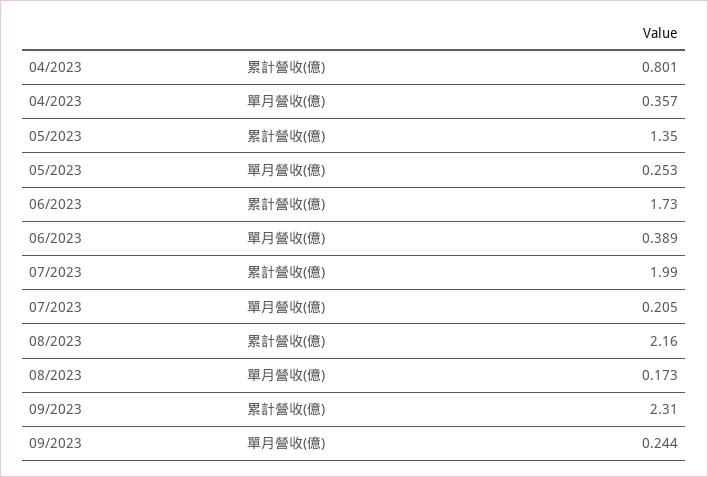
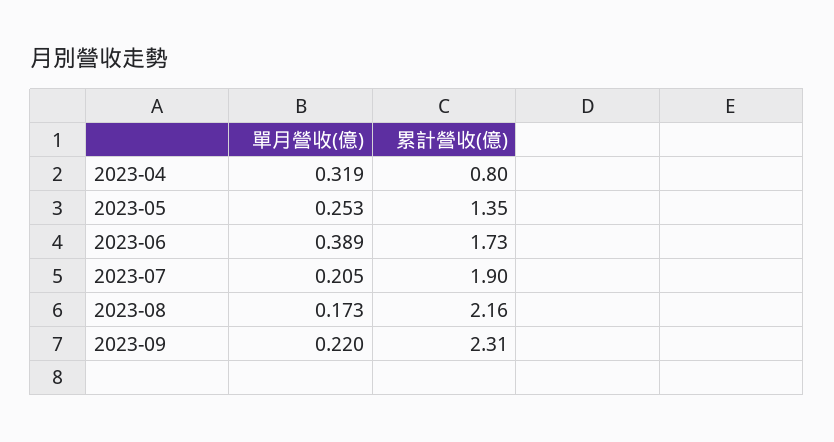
04/2023, 單月營收(億): 0.357 -> 0.319
07/2023, 累計營收(億): 1.99 -> 1.9
09/2023, 單月營收(億): 0.244 -> 0.22

